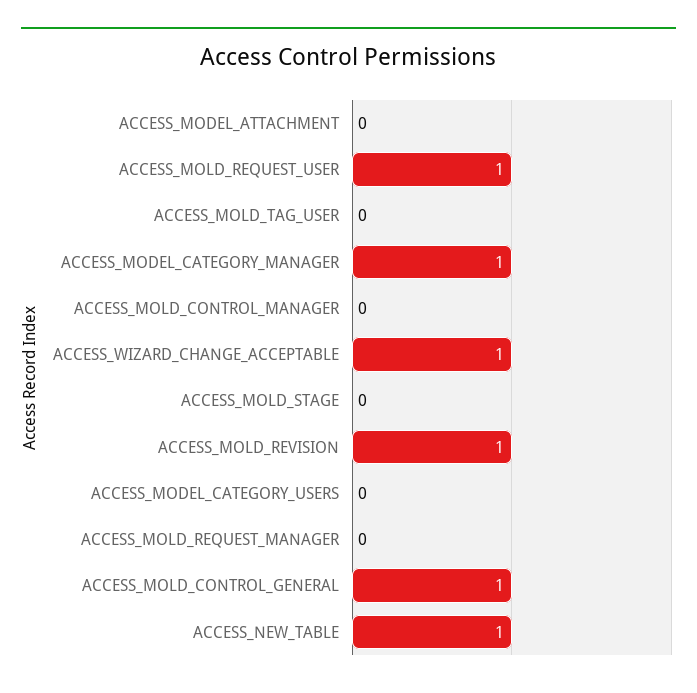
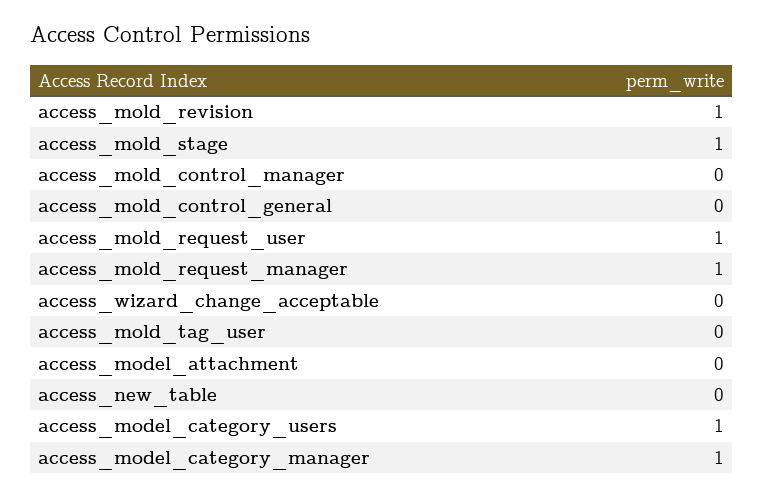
ACCESS_WIZARD_CHANGE_ACCEPTABLE: 1 -> 0
ACCESS_MOLD_STAGE: 0 -> 1
ACCESS_MODEL_CATEGORY_USERS: 0 -> 1
ACCESS_MOLD_REQUEST_MANAGER: 0 -> 1
ACCESS_MOLD_CONTROL_GENERAL: 1 -> 0
ACCESS_NEW_TABLE: 1 -> 0

